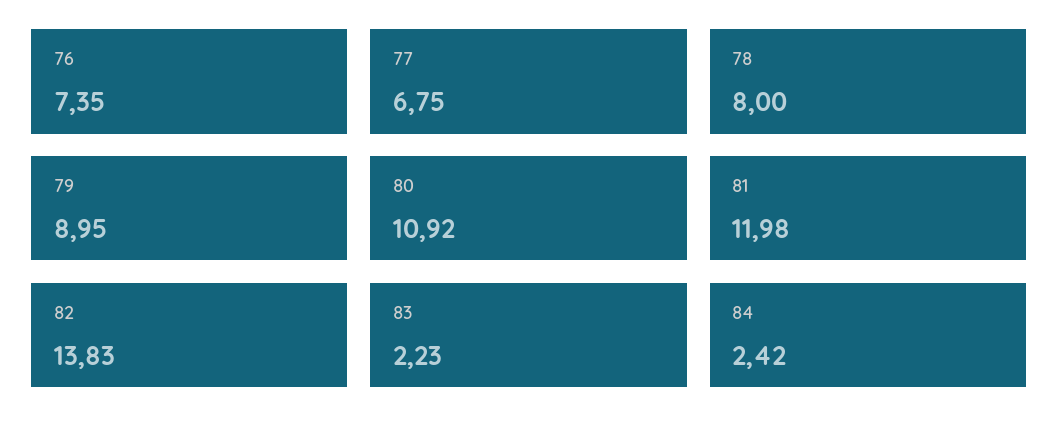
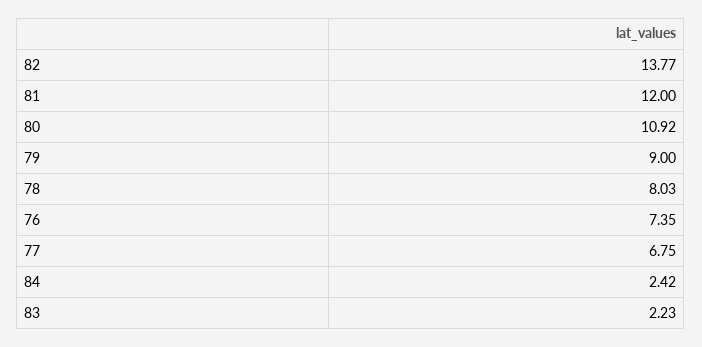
78: 8 -> 8.03
79: 8.95 -> 9
81: 11.98 -> 12
82: 13.83 -> 13.77

